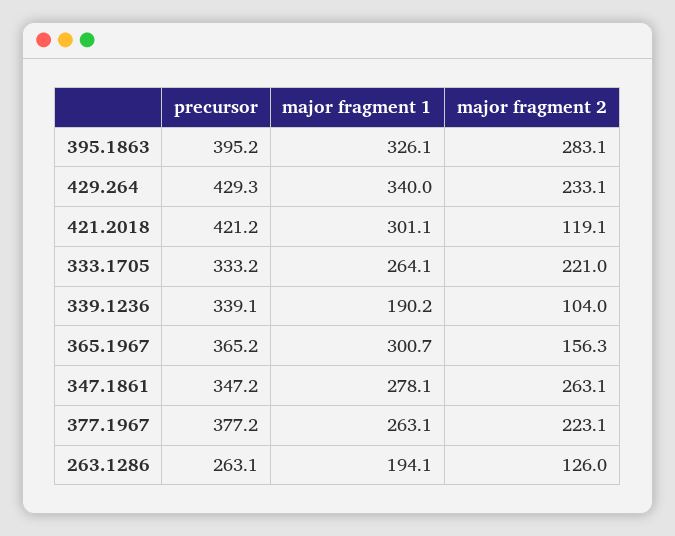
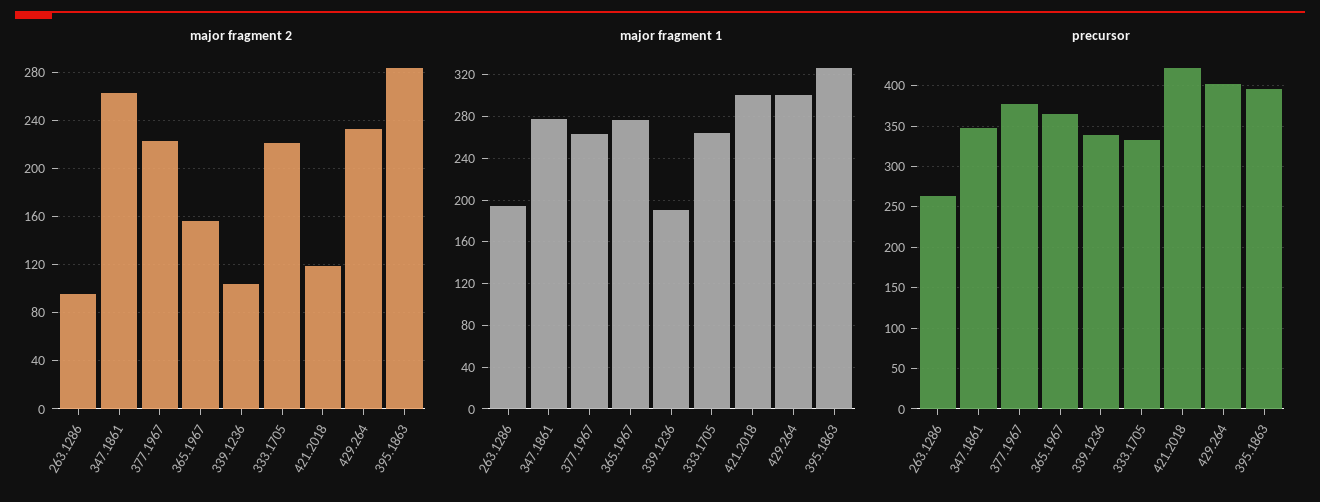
precursor, 429.264: 429.3 -> 400
major fragment 1, 429.264: 340 -> 300
major fragment 1, 365.1967: 300.7 -> 280
major fragment 2, 263.1286: 126 -> 95

